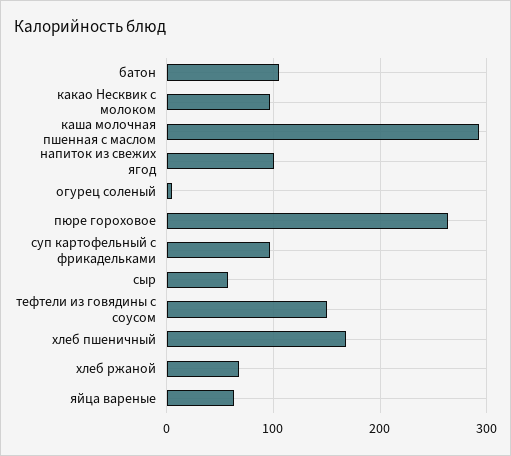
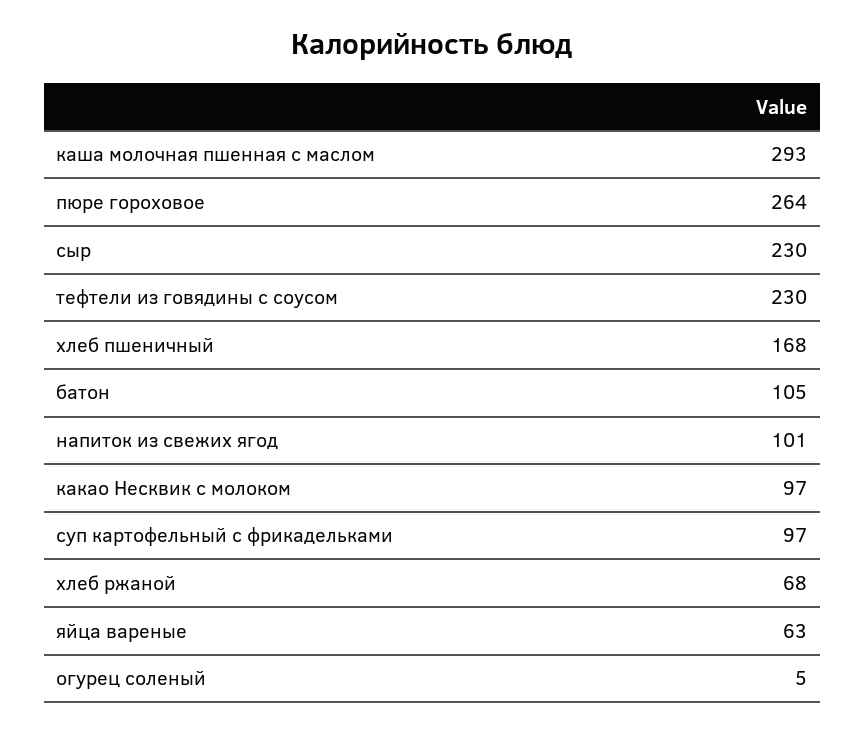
сыр: 60 -> 230
тефтели из говядины с соусом: 150 -> 230

